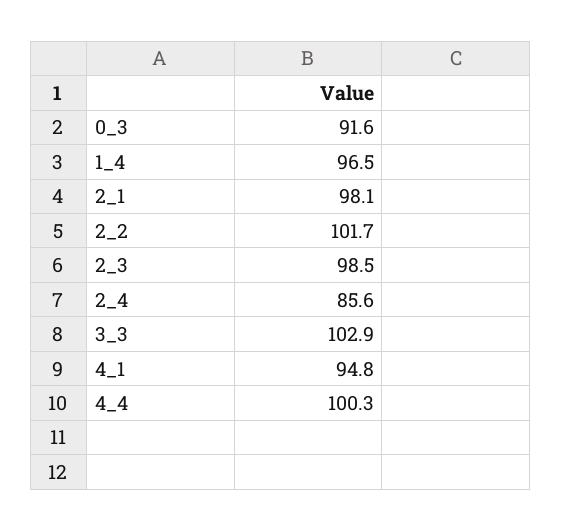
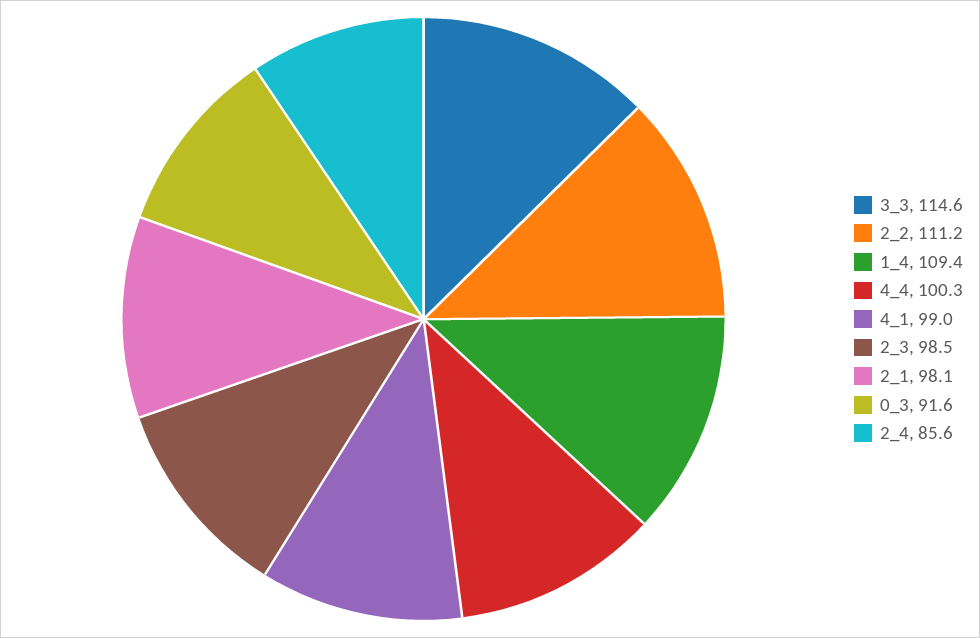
1_4: 96.5 -> 109.4
2_2: 101.7 -> 111.2
3_3: 102.9 -> 114.6
4_1: 94.8 -> 99

